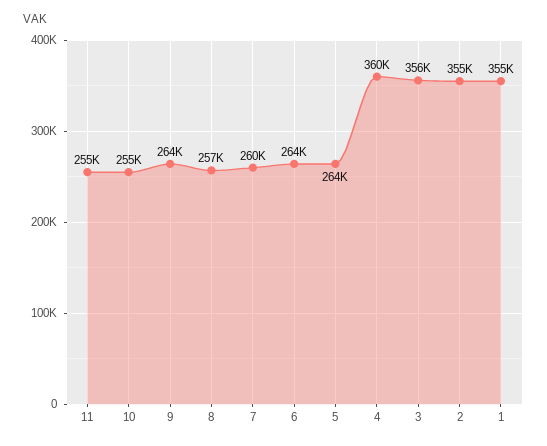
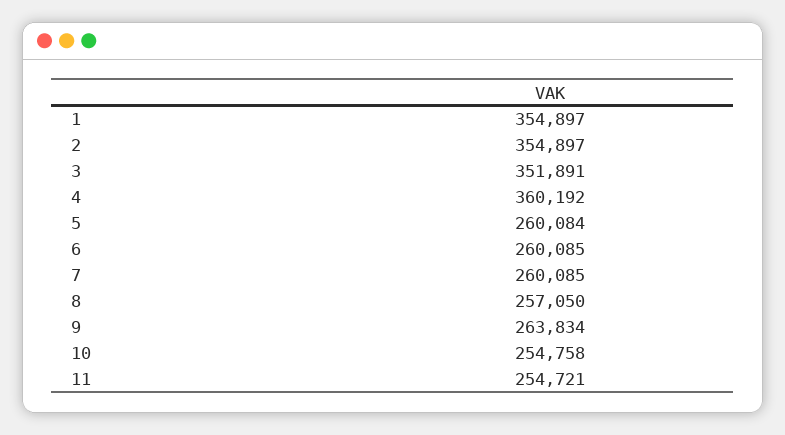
6: 264000 -> 260085
5: 264000 -> 260084
3: 356000 -> 351891

